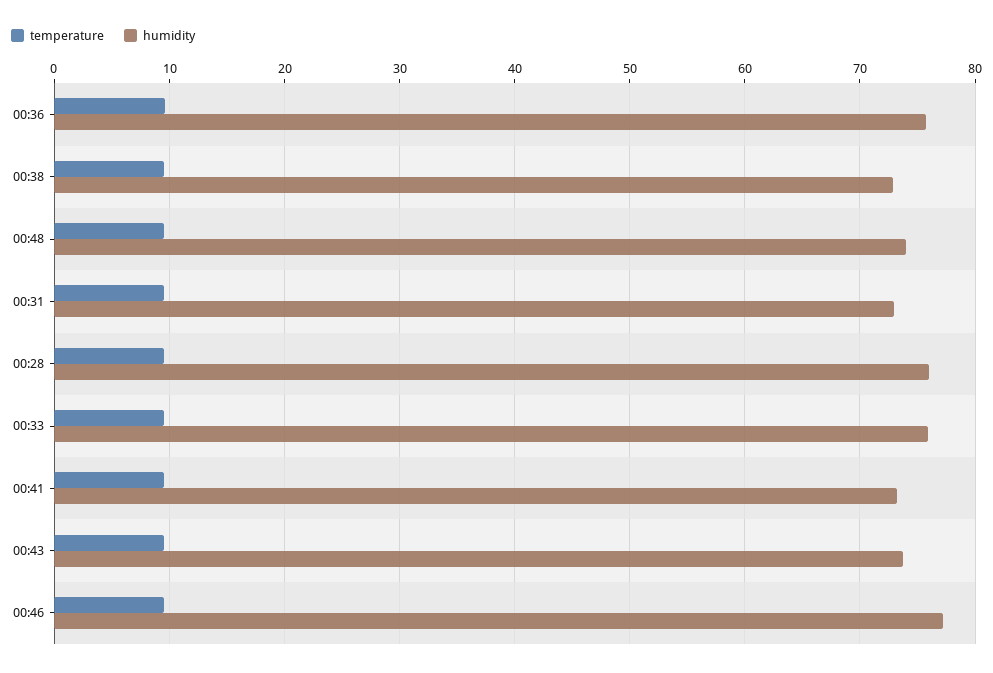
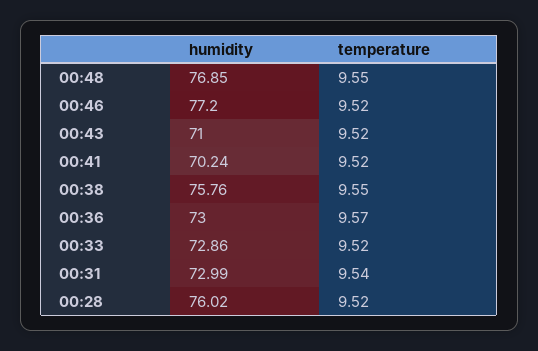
humidity, 00:36: 76 -> 73
humidity, 00:38: 73 -> 75.76
humidity, 00:48: 74 -> 76.85
humidity, 00:33: 76 -> 72.86
humidity, 00:41: 73 -> 70.24
humidity, 00:43: 74 -> 71

